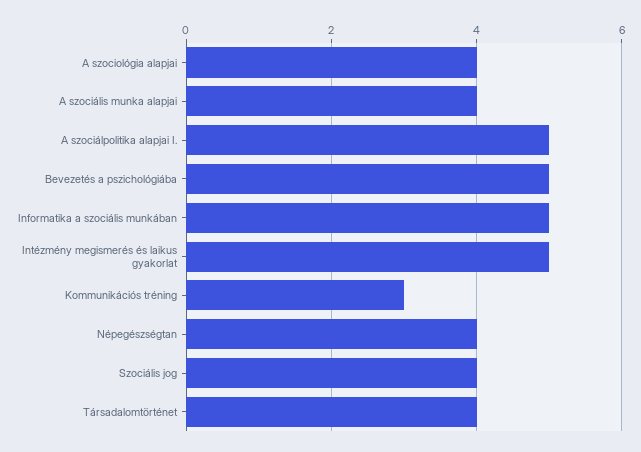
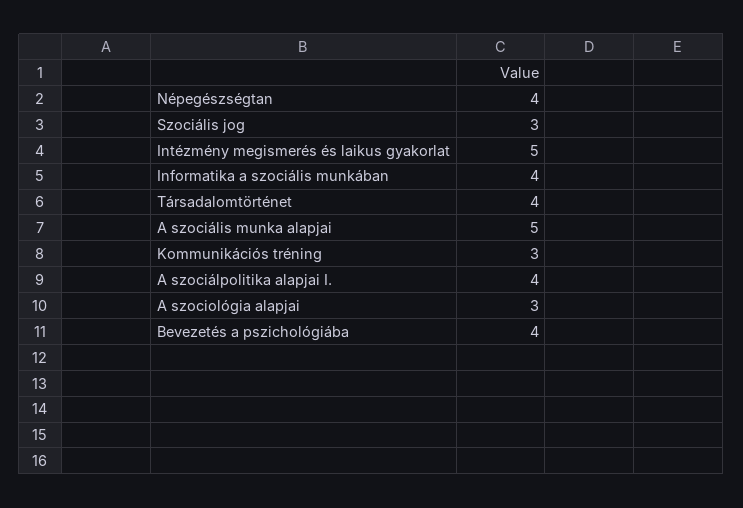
A szociológia alapjai: 4 -> 3
A szociális munka alapjai: 4 -> 5
A szociálpolitika alapjai I.: 5 -> 4
Bevezetés a pszichológiába: 5 -> 4
Informatika a szociális munkában: 5 -> 4
Szociális jog: 4 -> 3

